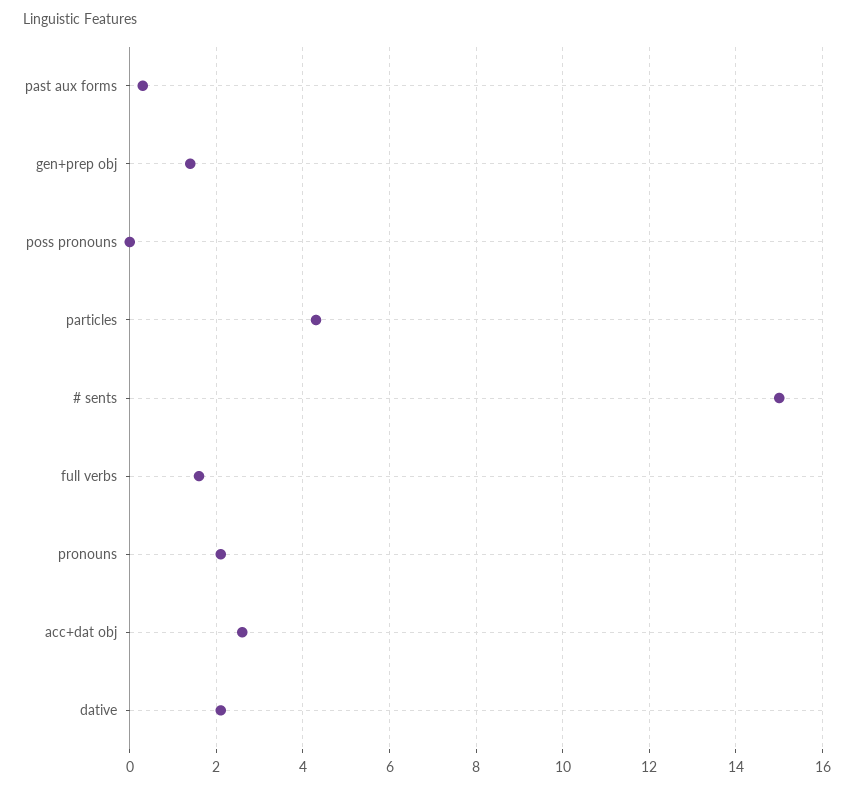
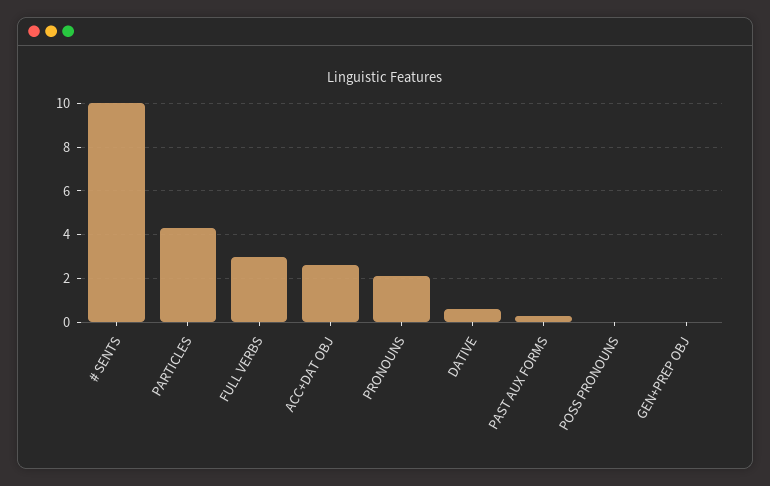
gen+prep obj: 1.5 -> 0
# sents: 15 -> 10
full verbs: 1.5 -> 3
dative: 2 -> 0.5

